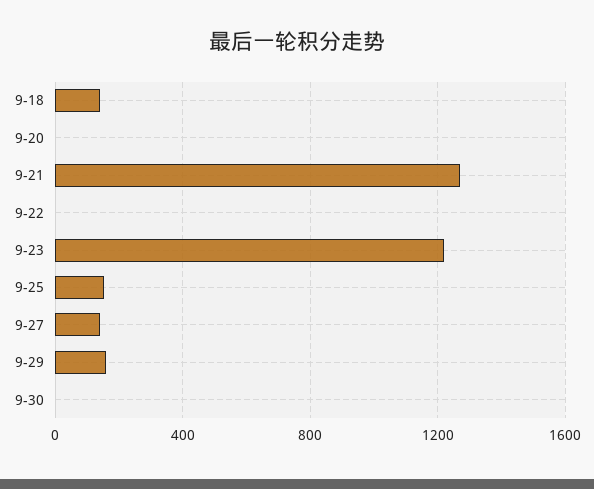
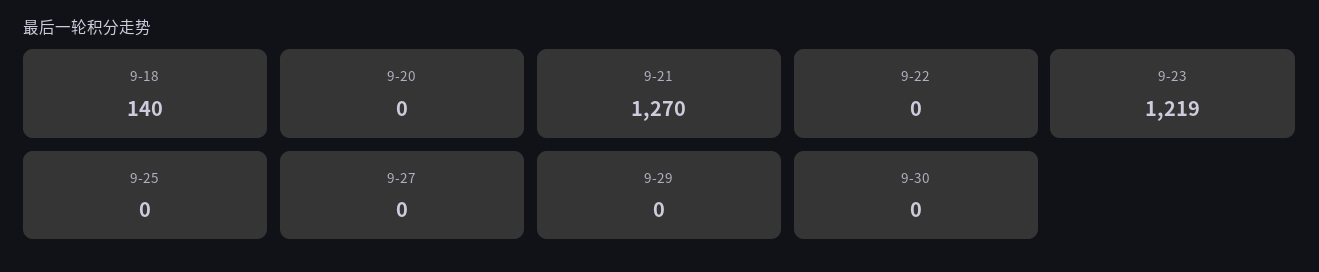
9-25: 150 -> 0
9-27: 150 -> 0
9-29: 150 -> 0

